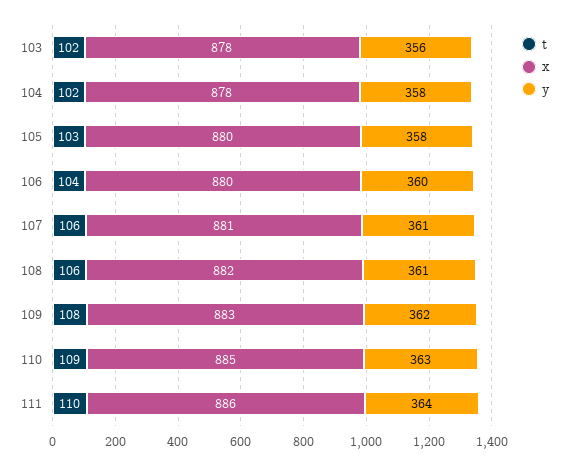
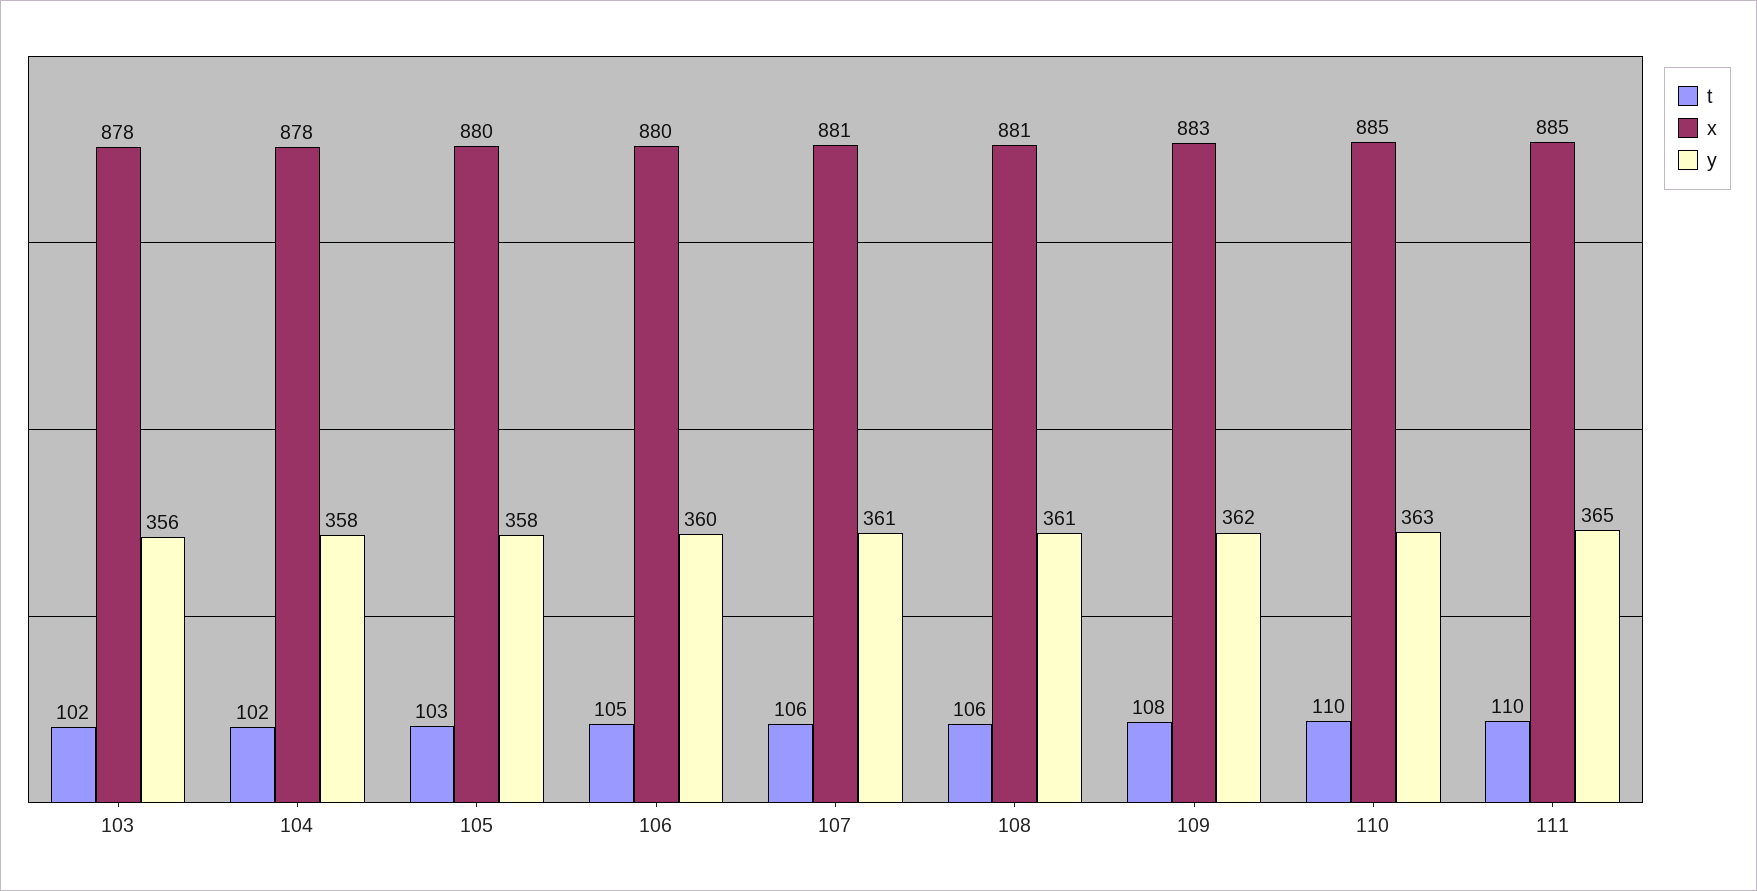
t, 106: 104 -> 105
x, 108: 882 -> 881
t, 110: 109 -> 110
x, 111: 886 -> 885
y, 111: 364 -> 365

